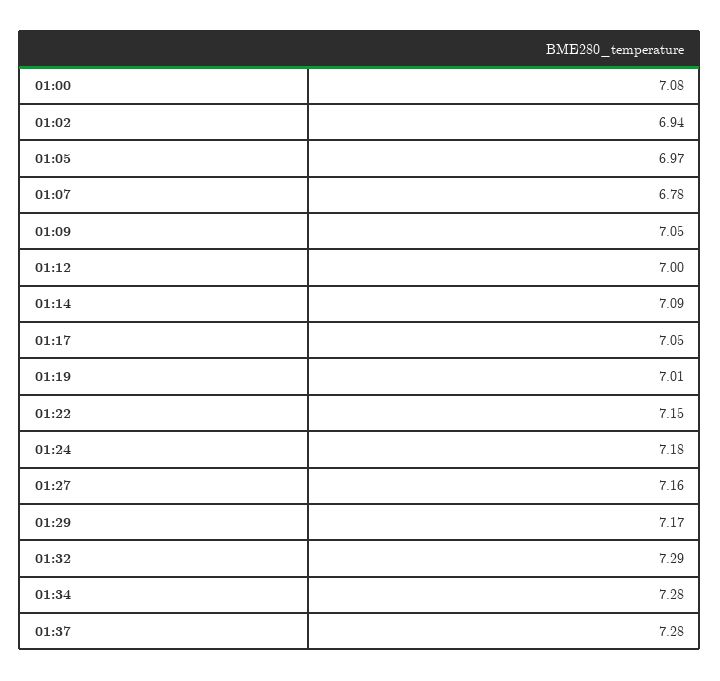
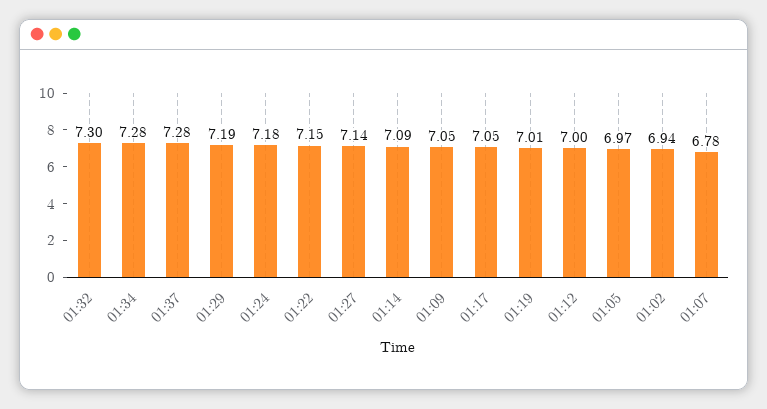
01:00: 7.08 -> none
01:27: 7.16 -> 7.14
01:29: 7.17 -> 7.19
01:32: 7.29 -> 7.3

